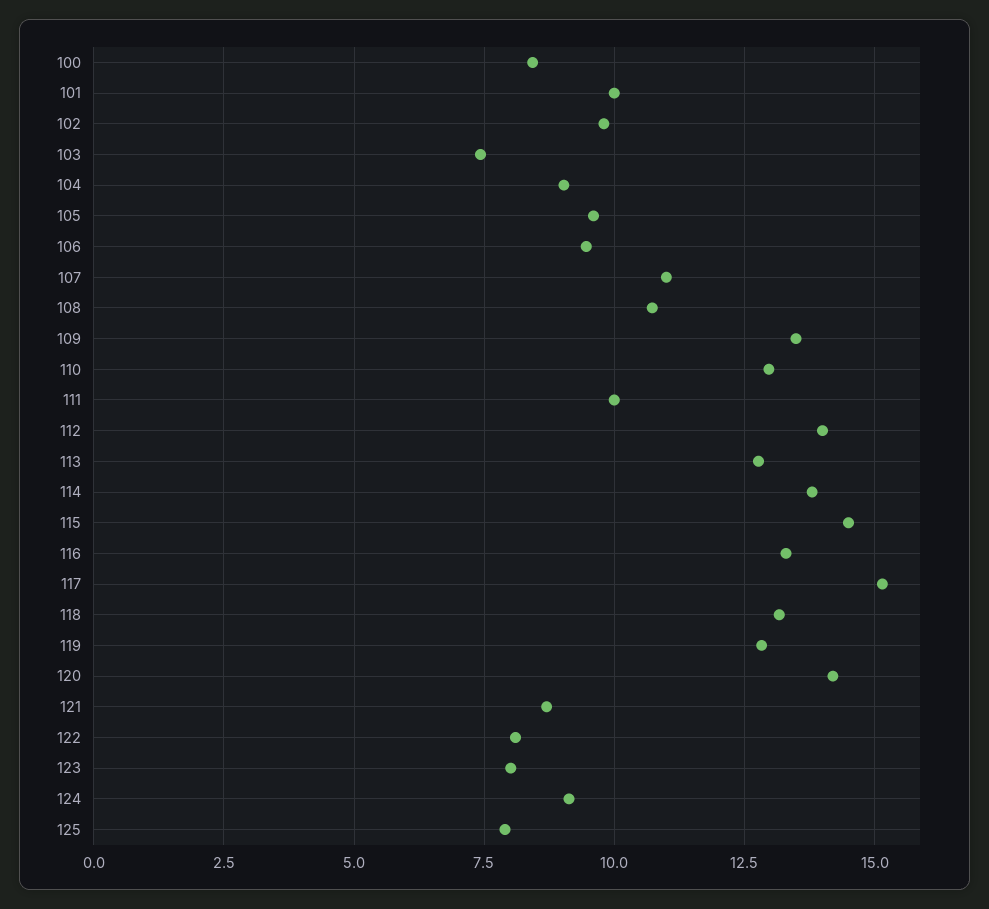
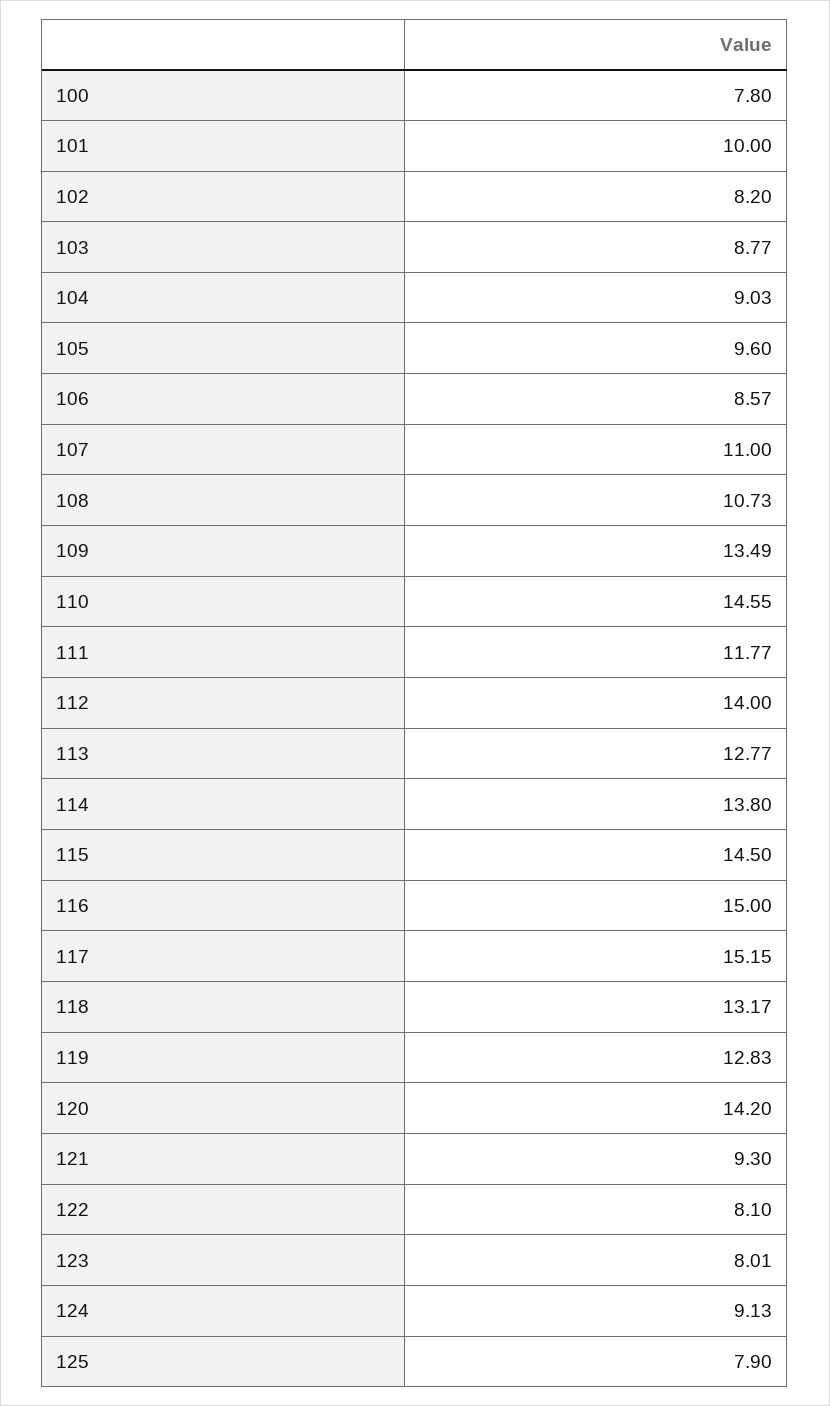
100: 8.5 -> 7.8
102: 9.75 -> 8.2
103: 7.5 -> 8.77
106: 9.5 -> 8.57
110: 13 -> 14.55
111: 10 -> 11.77
116: 13.25 -> 15
121: 8.75 -> 9.3

